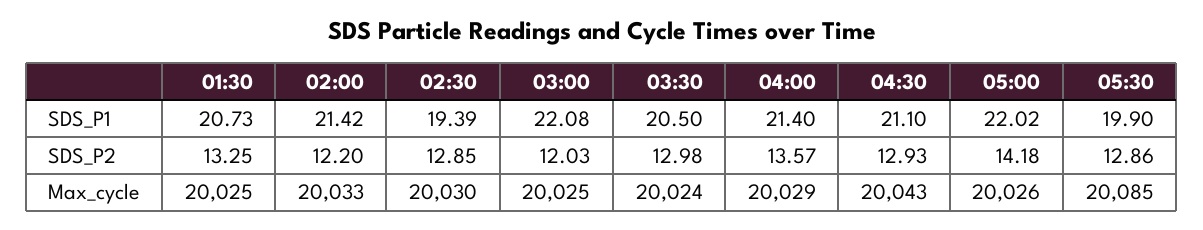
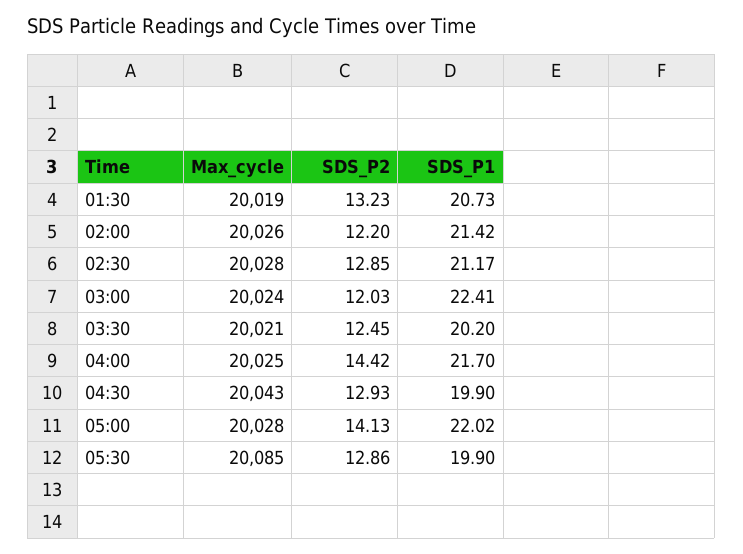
02:30, SDS_P1: 19.39 -> 21.17
03:00, SDS_P1: 22.08 -> 22.41
03:30, SDS_P1: 20.5 -> 20.2
04:00, SDS_P1: 21.4 -> 21.7
04:30, SDS_P1: 21.1 -> 19.9
01:30, SDS_P2: 13.25 -> 13.23
03:30, SDS_P2: 12.98 -> 12.45
04:00, SDS_P2: 13.57 -> 14.42
05:00, SDS_P2: 14.18 -> 14.13
01:30, Max_cycle: 20025 -> 20019
02:00, Max_cycle: 20033 -> 20026
02:30, Max_cycle: 20030 -> 20028
03:00, Max_cycle: 20025 -> 20024
03:30, Max_cycle: 20024 -> 20021
04:00, Max_cycle: 20029 -> 20025
05:00, Max_cycle: 20026 -> 20028

